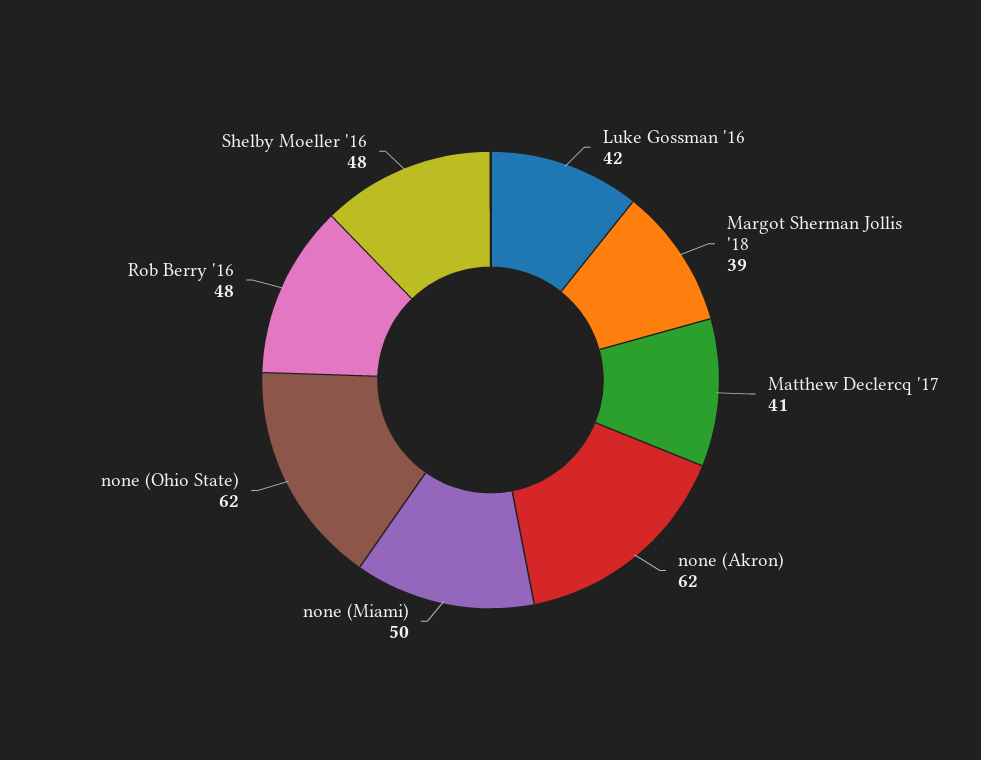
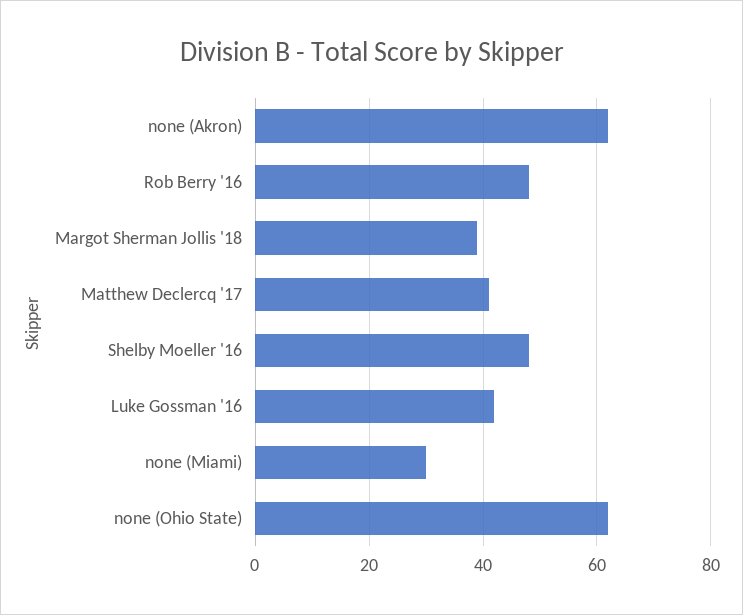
none (Miami): 50 -> 30

